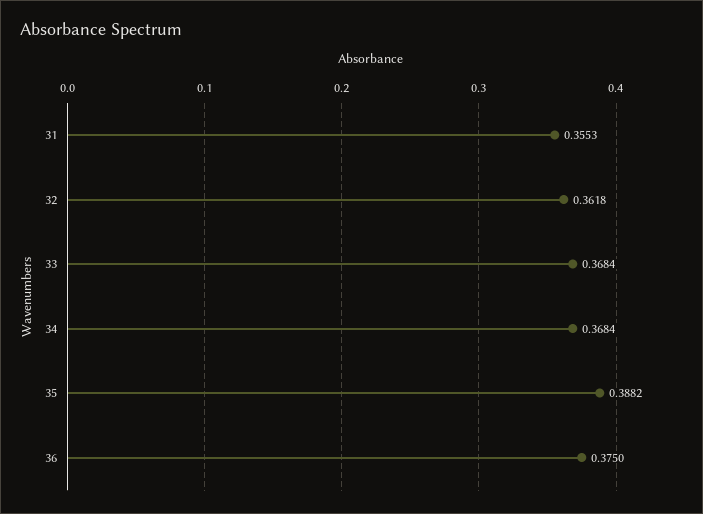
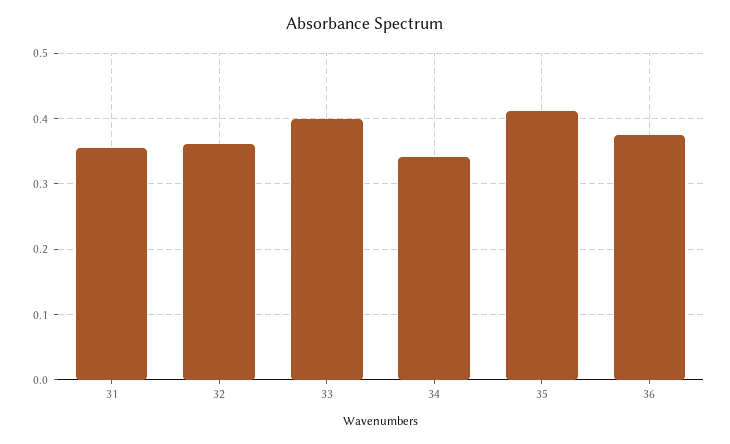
33: 0.3684 -> 0.4
34: 0.3684 -> 0.34
35: 0.3882 -> 0.41

